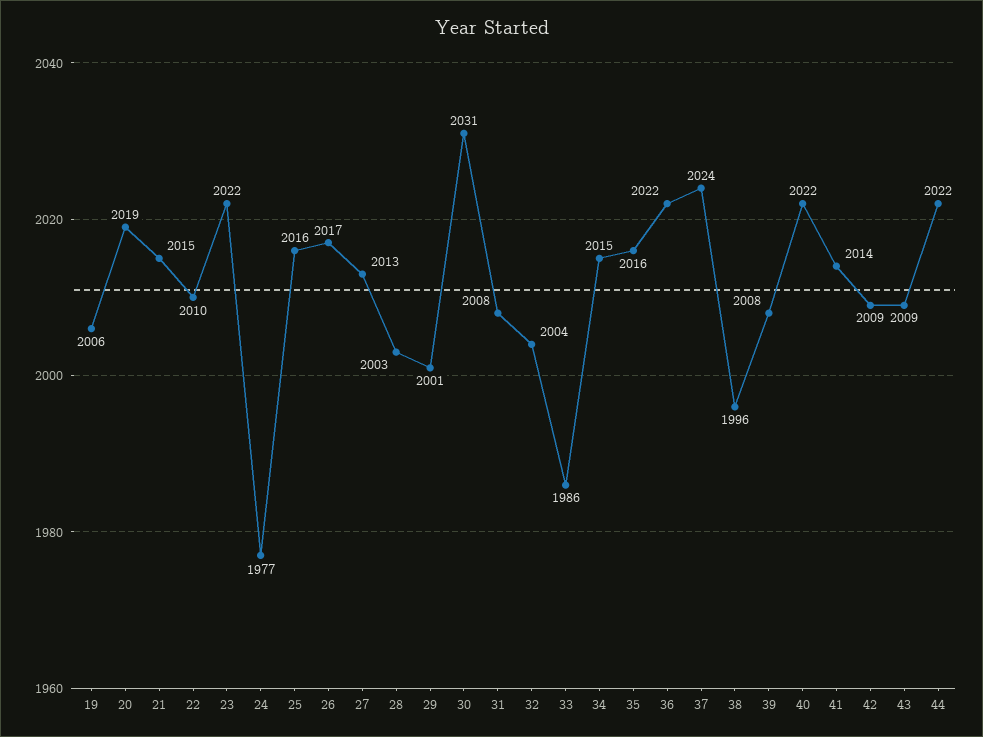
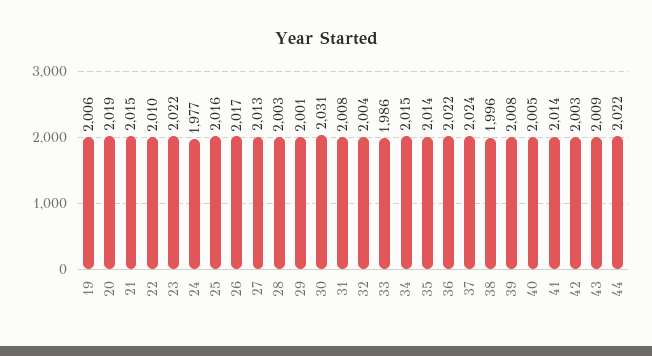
35: 2016 -> 2014
40: 2022 -> 2005
42: 2009 -> 2003

